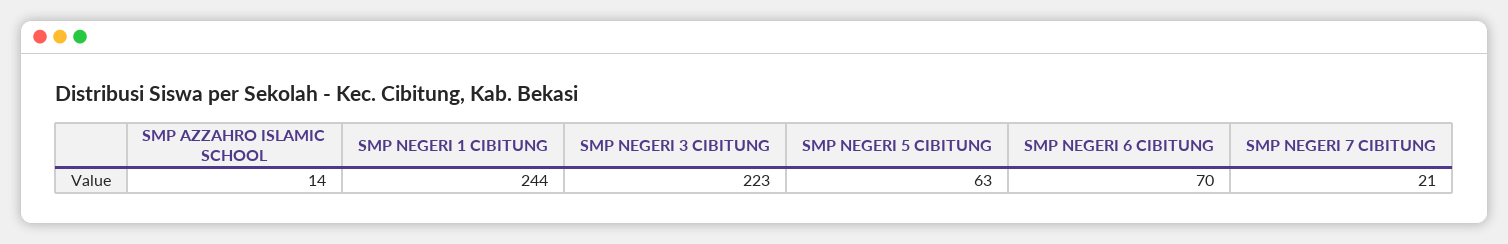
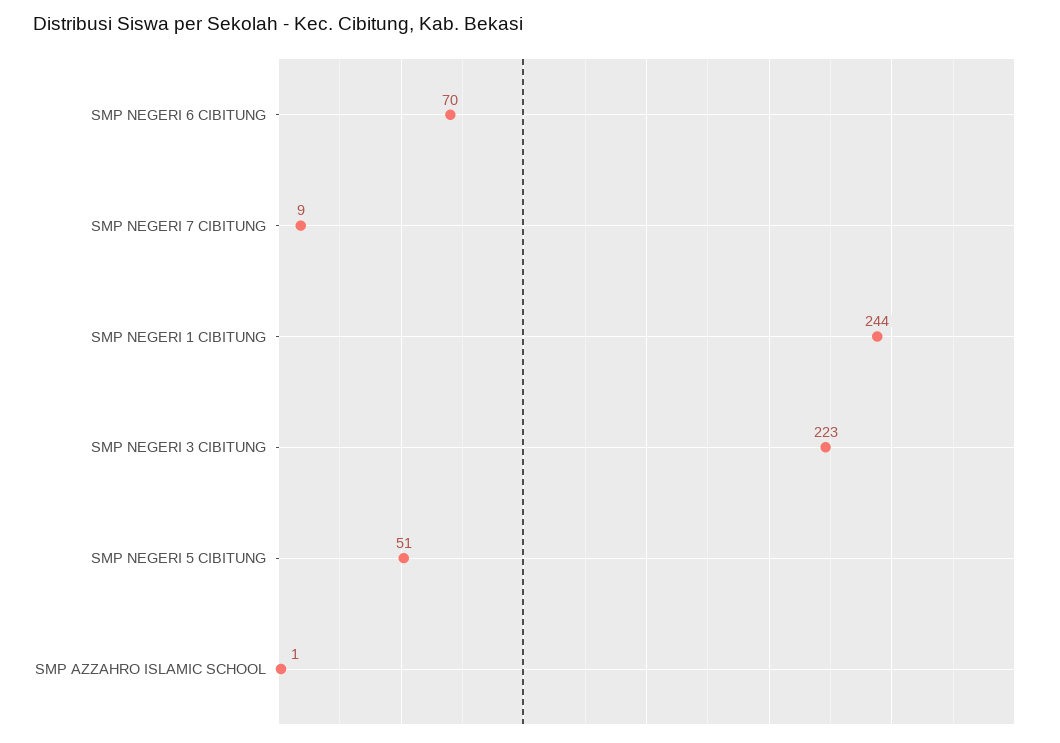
SMP AZZAHRO ISLAMIC SCHOOL: 14 -> 1
SMP NEGERI 5 CIBITUNG: 63 -> 51
SMP NEGERI 7 CIBITUNG: 21 -> 9

